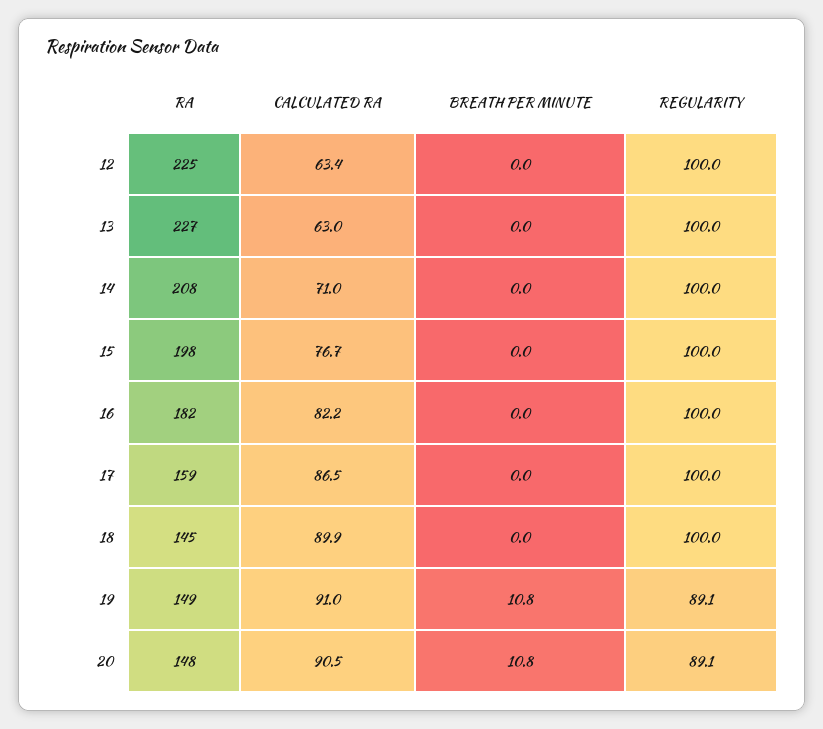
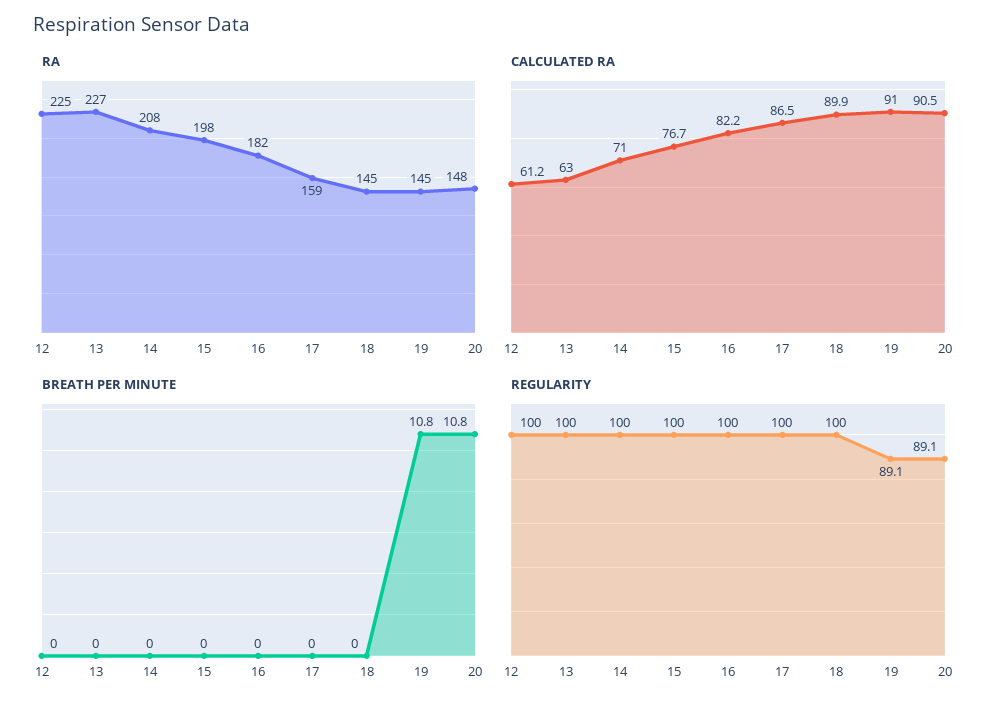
CALCULATED RA, 12: 63.4 -> 61.2
RA, 19: 149 -> 145

